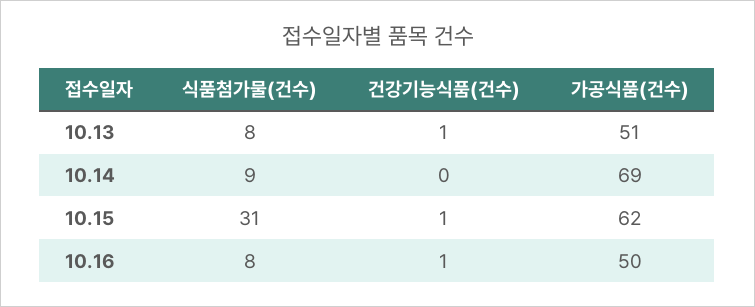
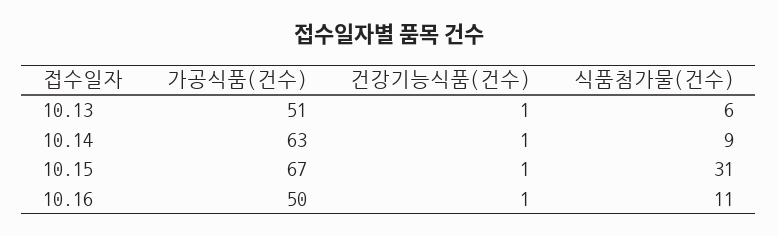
식품첨가물(건수), 10.13: 8 -> 6
건강기능식품(건수), 10.14: 0 -> 1
가공식품(건수), 10.14: 69 -> 63
가공식품(건수), 10.15: 62 -> 67
식품첨가물(건수), 10.16: 8 -> 11

